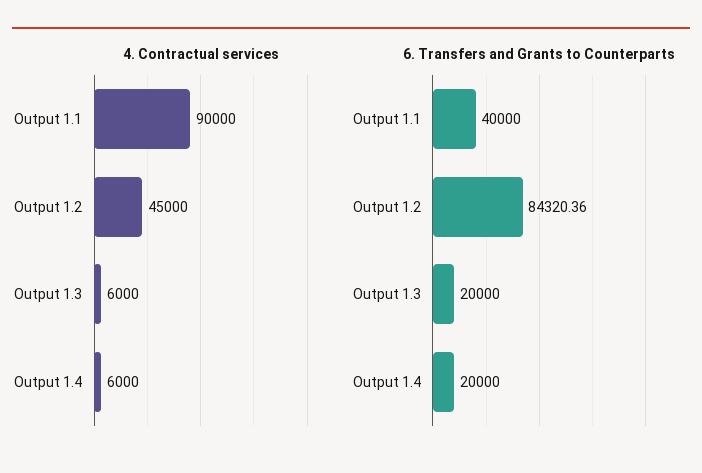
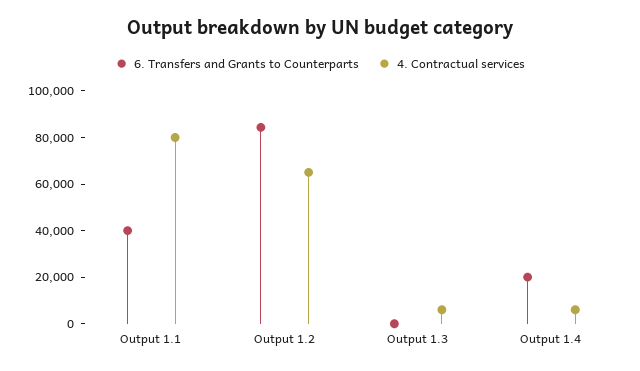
4. Contractual services, Output 1.1: 90000 -> 80000
4. Contractual services, Output 1.2: 45000 -> 65000
6. Transfers and Grants to Counterparts, Output 1.3: 20000 -> 0

